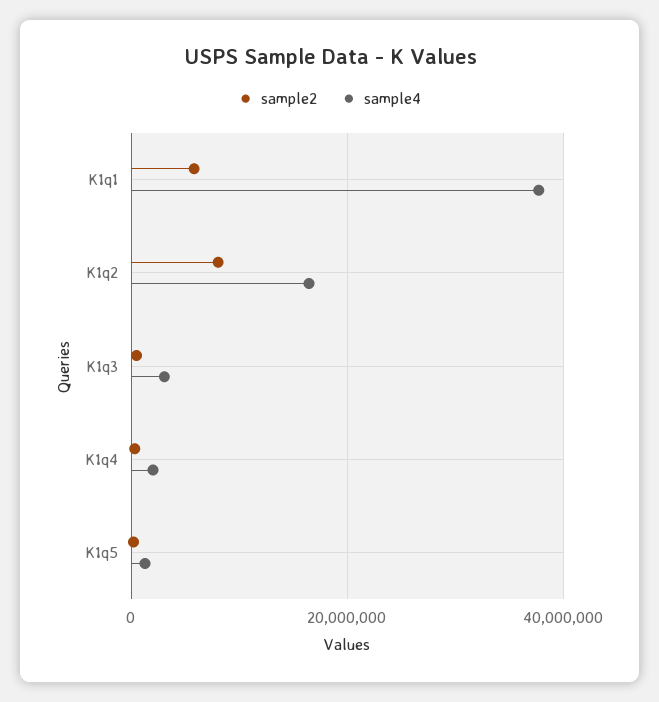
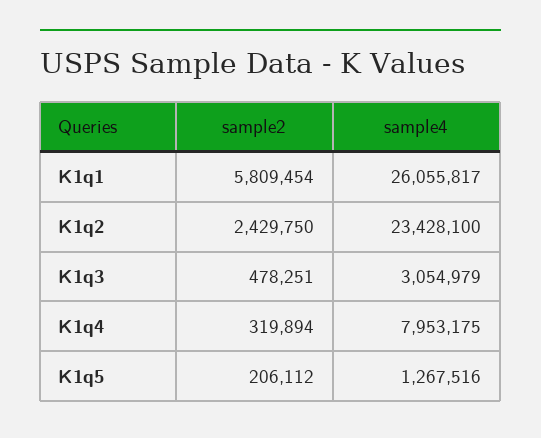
sample4, K1q1: 38000000 -> 26055817
sample2, K1q2: 8000000 -> 2429750
sample4, K1q2: 16000000 -> 23428100
sample4, K1q4: 2000000 -> 7953175

